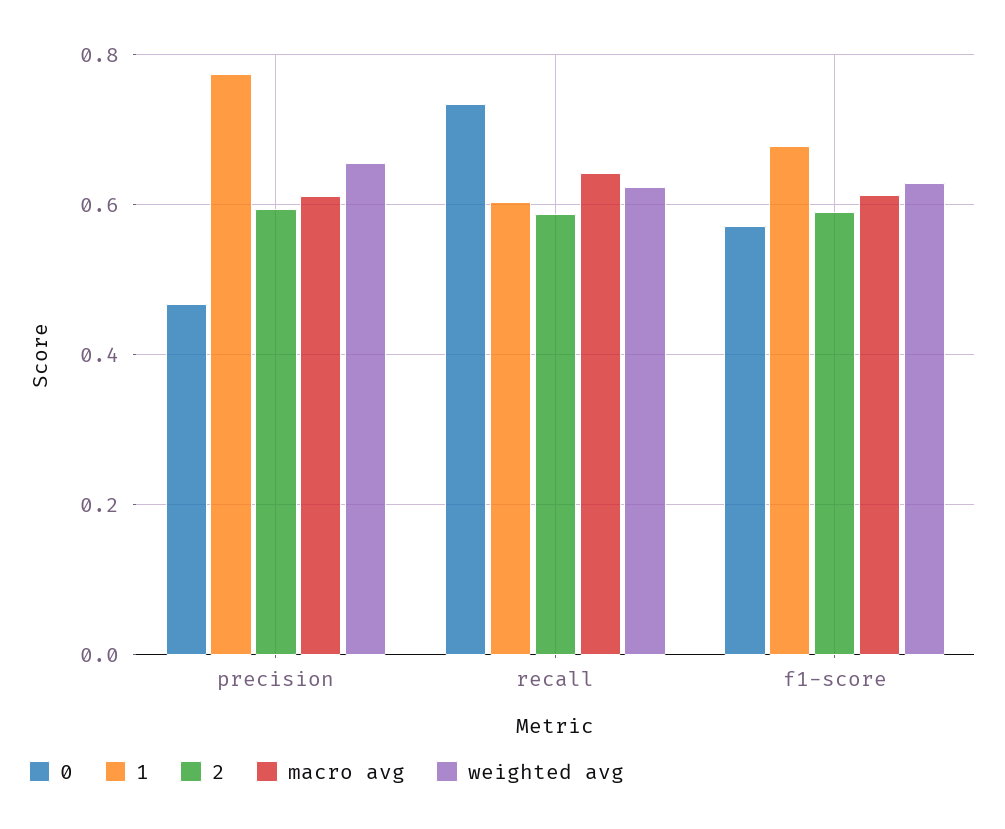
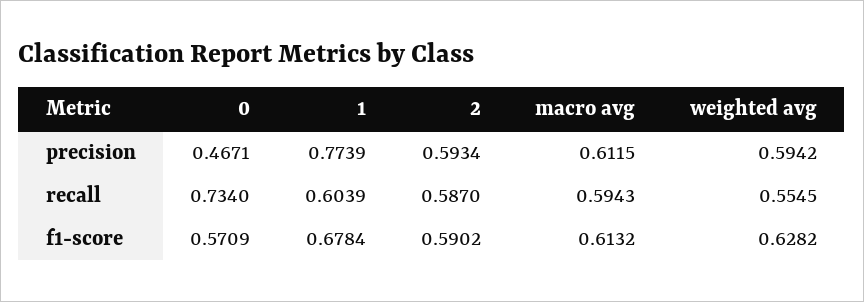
weighted avg, precision: 0.66 -> 0.5942
macro avg, recall: 0.64 -> 0.5943
weighted avg, recall: 0.62 -> 0.5545

